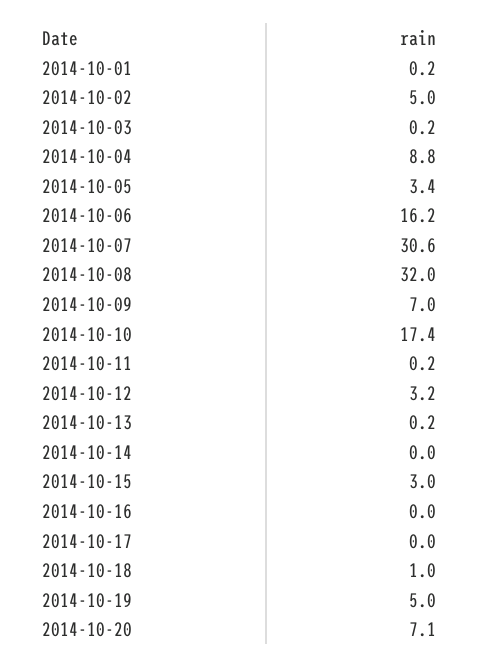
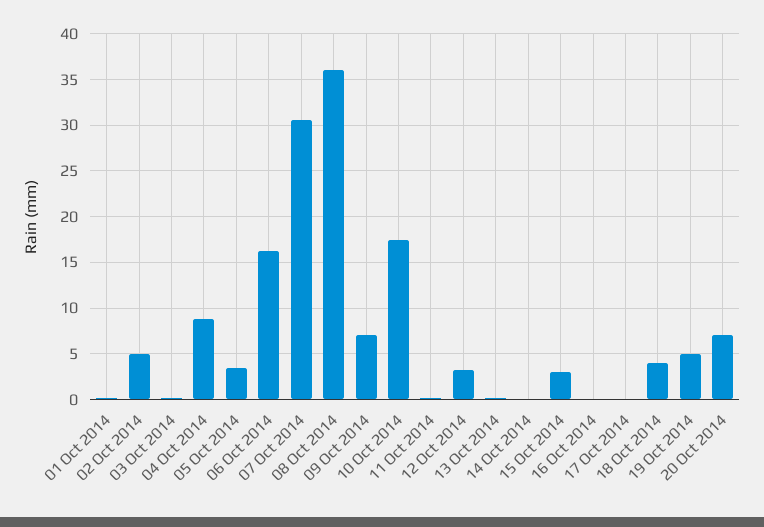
2014-10-08: 32 -> 36
2014-10-18: 1 -> 4

